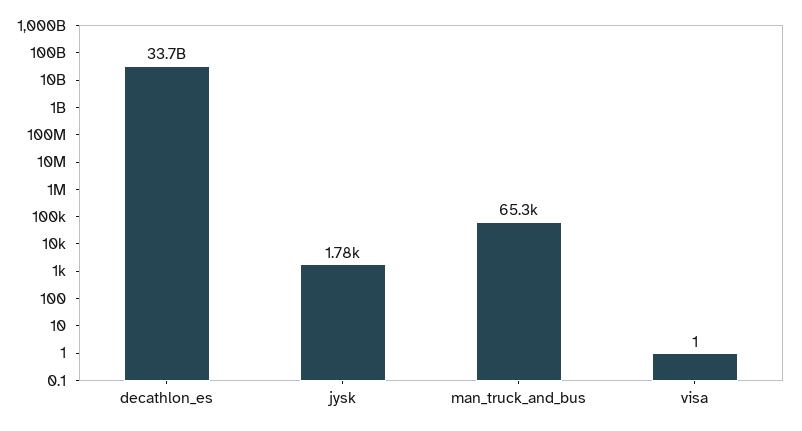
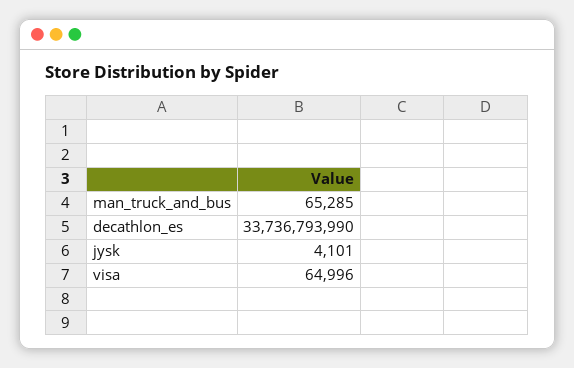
jysk: 1780 -> 4101
visa: 1 -> 64996

